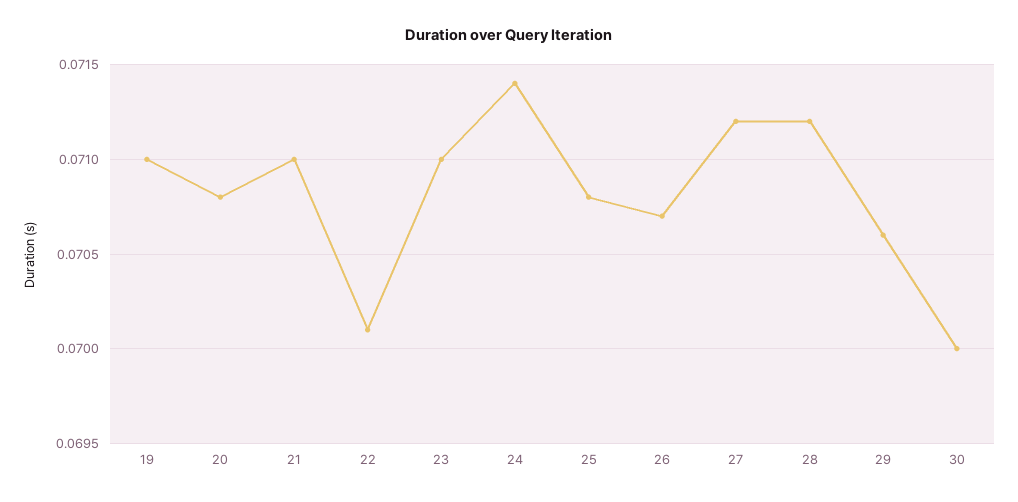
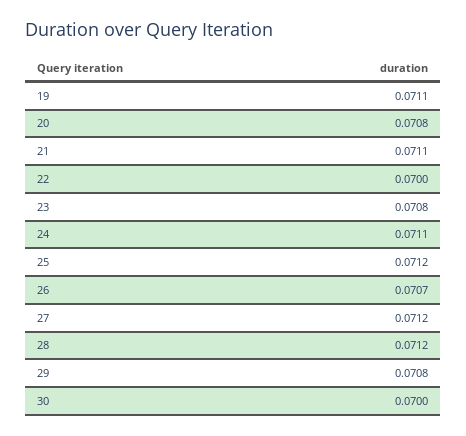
19: 0.071 -> 0.0711
21: 0.071 -> 0.0711
22: 0.0701 -> 0.07
23: 0.071 -> 0.0708
24: 0.0714 -> 0.0711
25: 0.0708 -> 0.0712
29: 0.0706 -> 0.0708

